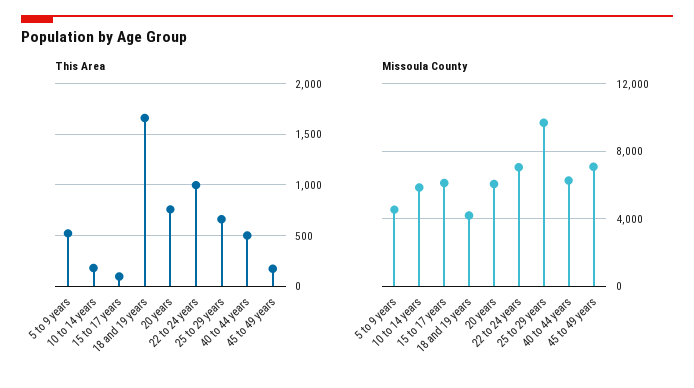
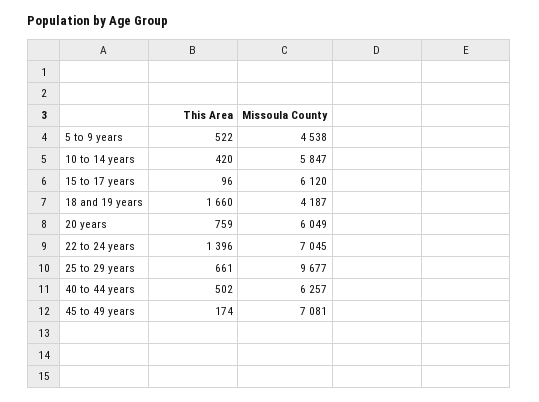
This Area, 10 to 14 years: 200 -> 420
This Area, 22 to 24 years: 1000 -> 1396

